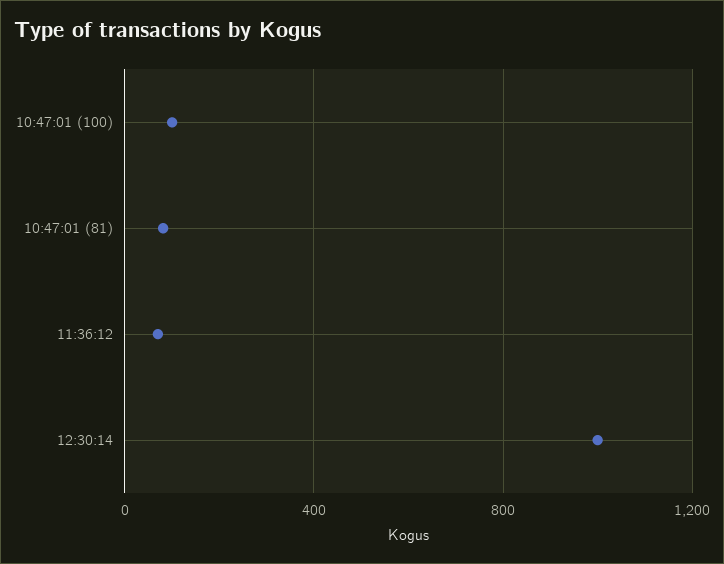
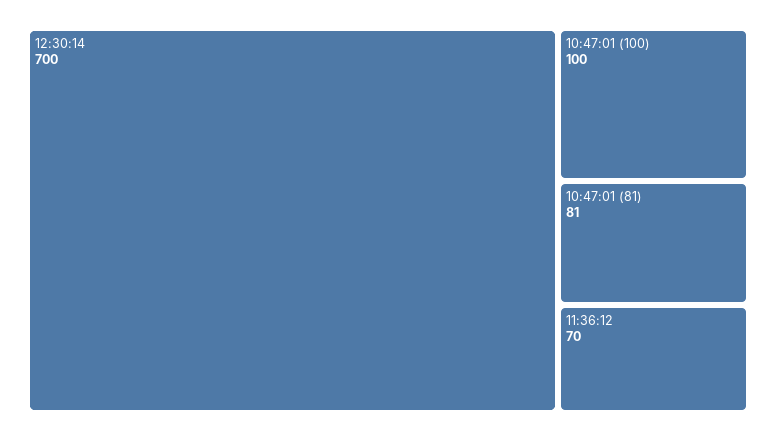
12:30:14: 1000 -> 700

